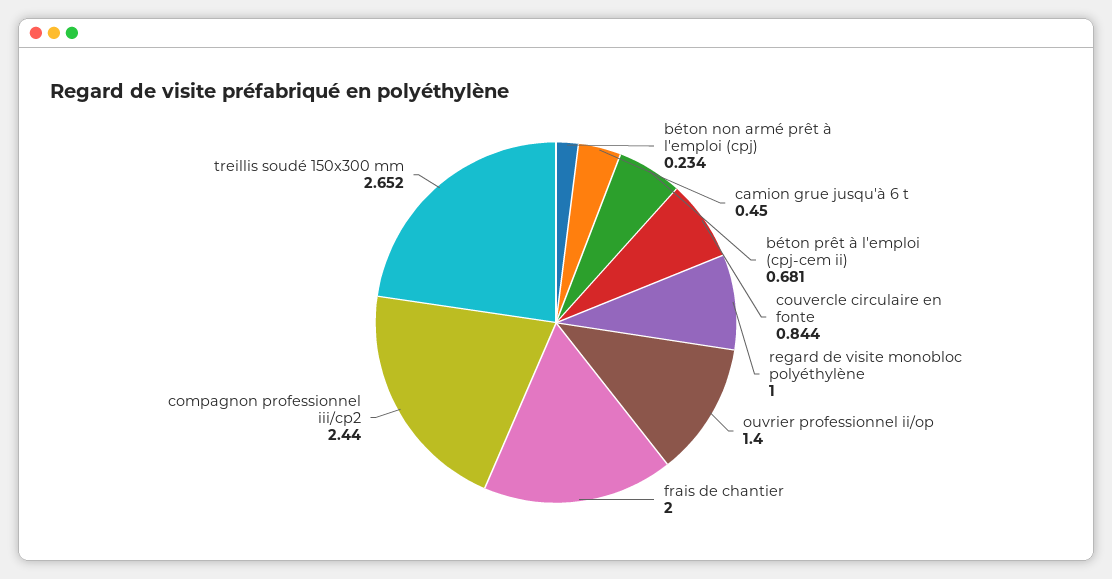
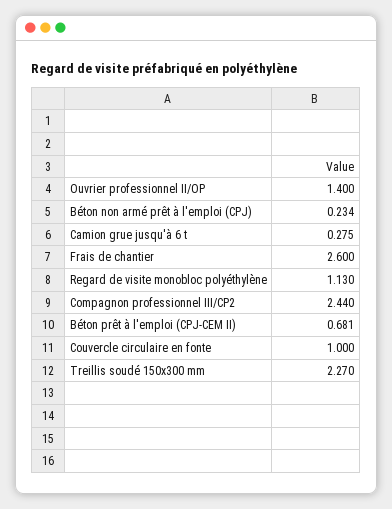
camion grue jusqu'à 6 t: 0.45 -> 0.275
couvercle circulaire en fonte: 0.844 -> 1
regard de visite monobloc polyéthylène: 1 -> 1.13
frais de chantier: 2 -> 2.6
treillis soudé 150x300 mm: 2.652 -> 2.27

